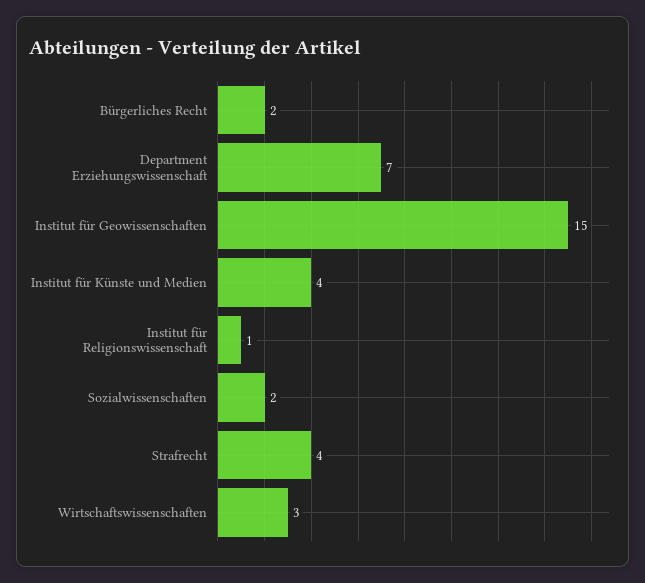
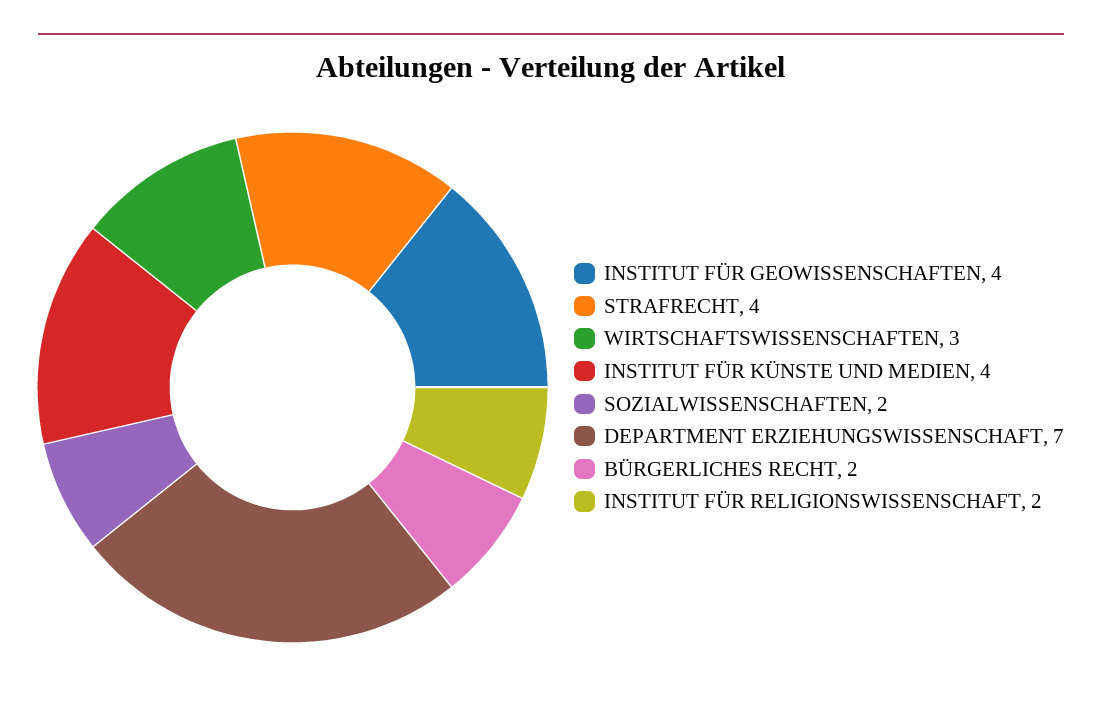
Institut für Geowissenschaften: 15 -> 4
Institut für Religionswissenschaft: 1 -> 2

